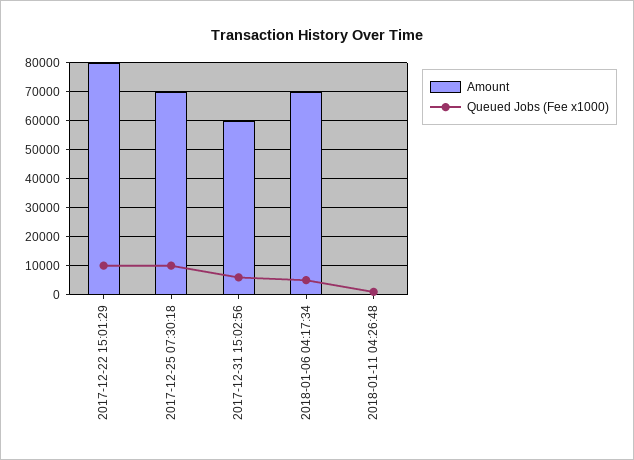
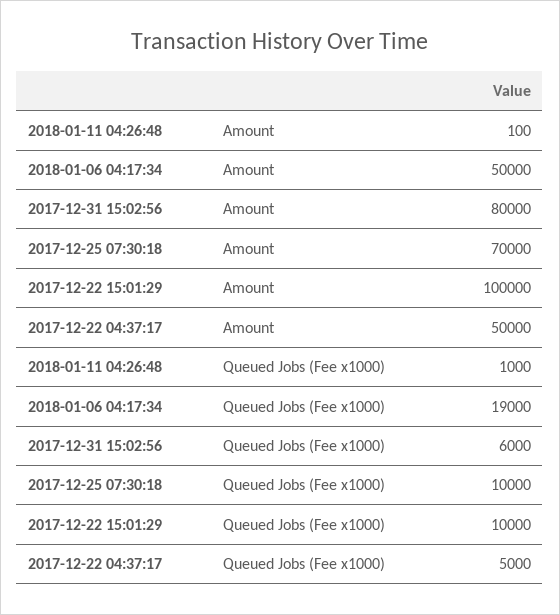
Amount, 2017-12-22 15:01:29: 80000 -> 100000
Amount, 2017-12-31 15:02:56: 60000 -> 80000
Amount, 2018-01-06 04:17:34: 70000 -> 50000
Queued Jobs (Fee x1000), 2018-01-06 04:17:34: 5000 -> 19000
Amount, 2017-12-22 04:37:17: none -> 50000
Queued Jobs (Fee x1000), 2017-12-22 04:37:17: none -> 5000

